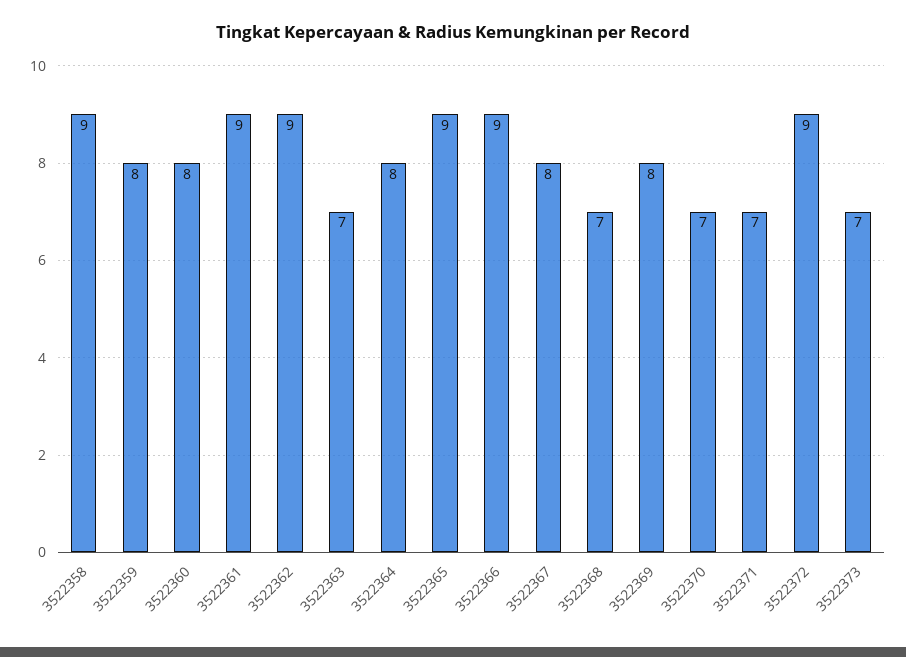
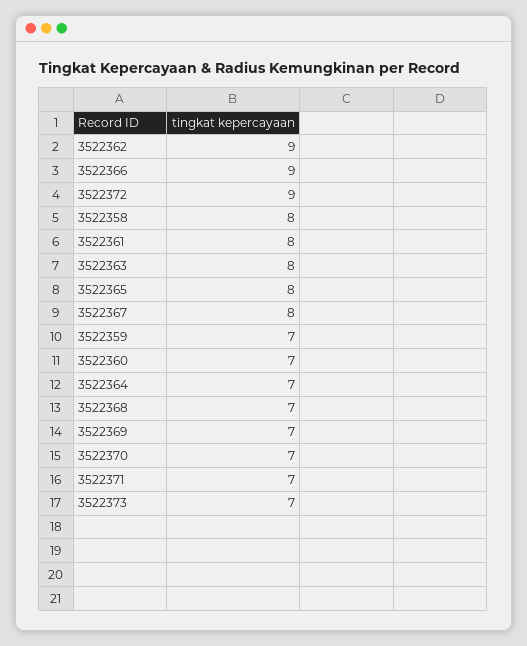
3522358: 9 -> 8
3522359: 8 -> 7
3522360: 8 -> 7
3522361: 9 -> 8
3522363: 7 -> 8
3522364: 8 -> 7
3522365: 9 -> 8
3522369: 8 -> 7

